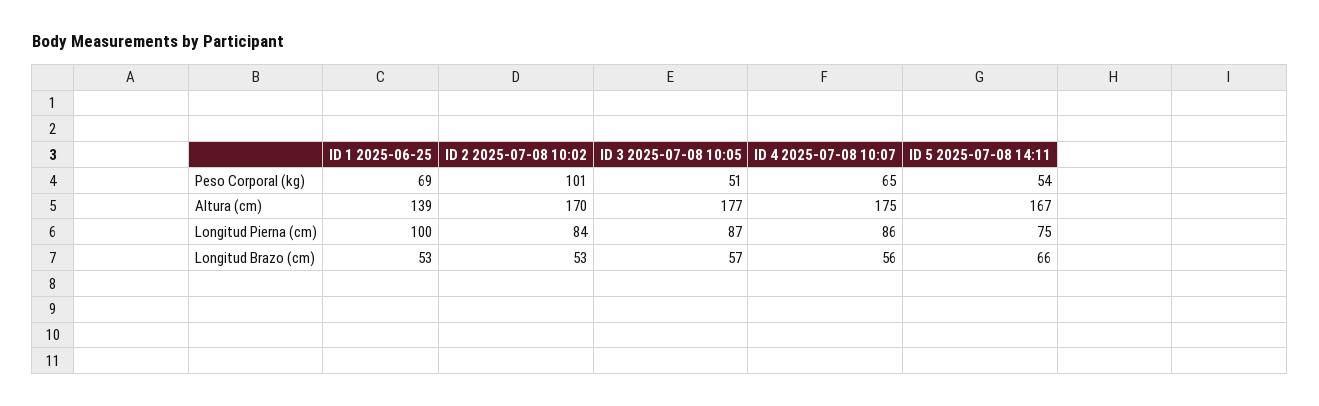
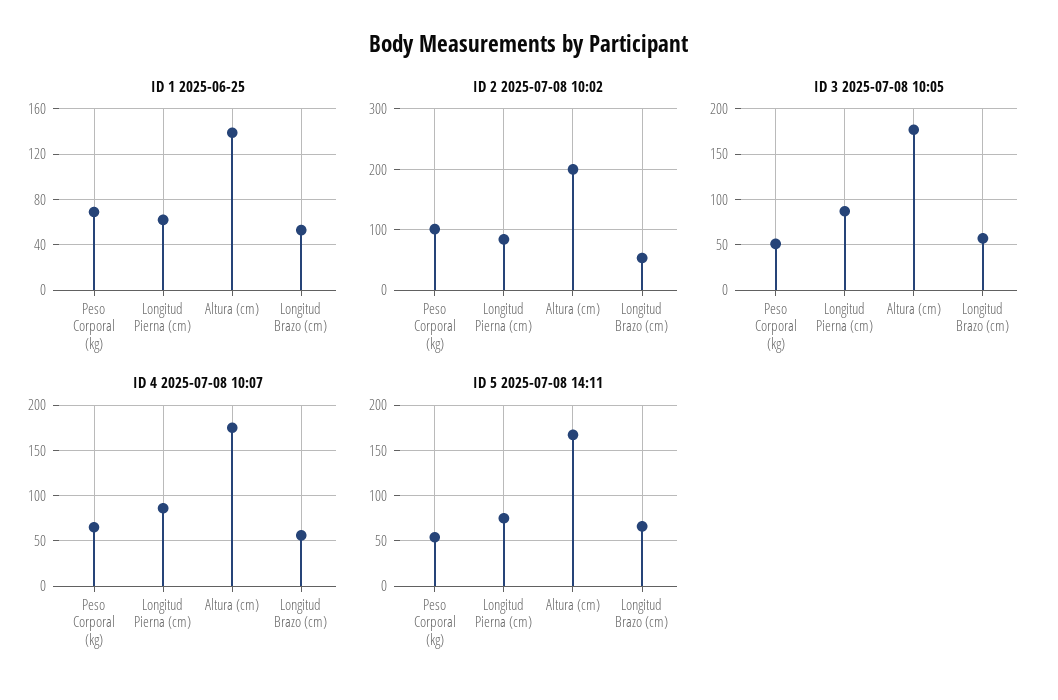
ID 2 2025-07-08 10:02, Altura (cm): 170 -> 200
ID 1 2025-06-25, Longitud Pierna (cm): 100 -> 60

